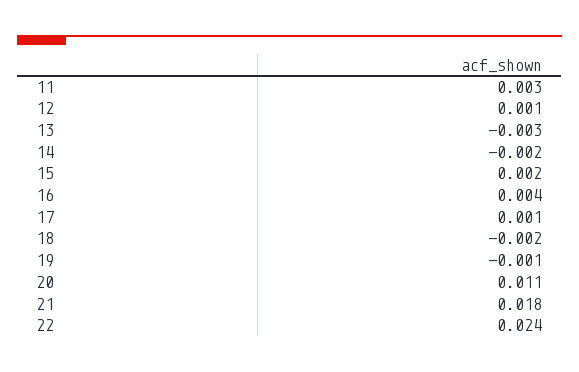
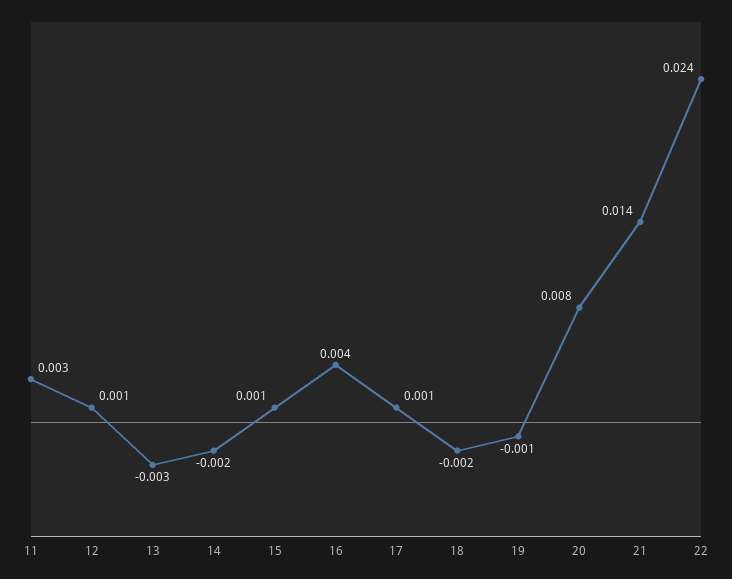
15: 0.002 -> 0.001
20: 0.011 -> 0.008
21: 0.018 -> 0.014

